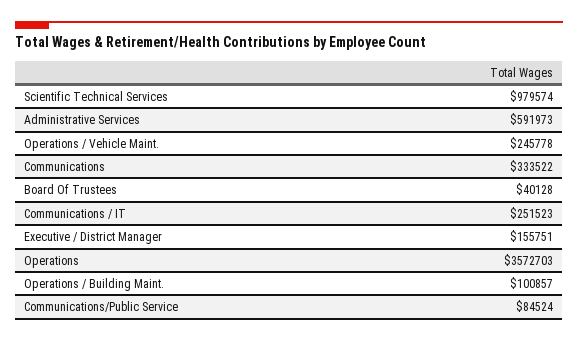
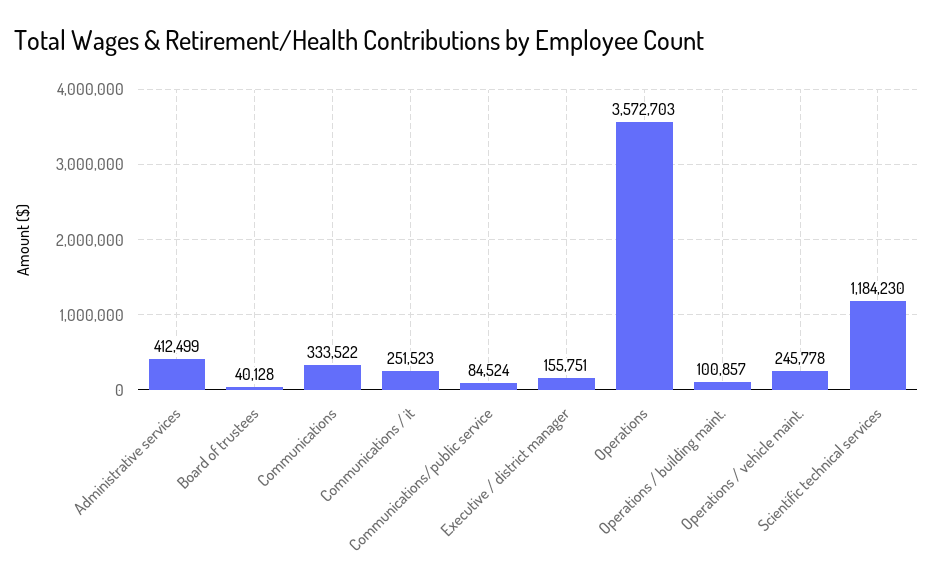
Scientific Technical Services: 979574 -> 1184230
Administrative Services: 591973 -> 412499

